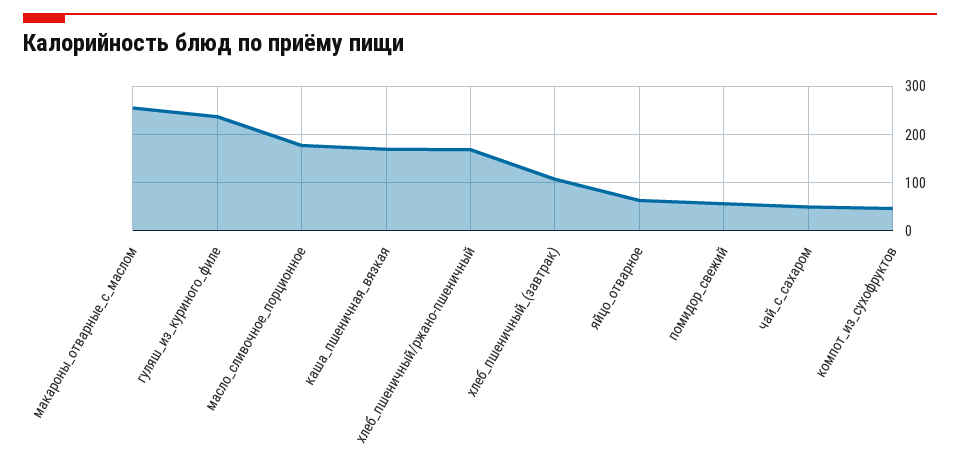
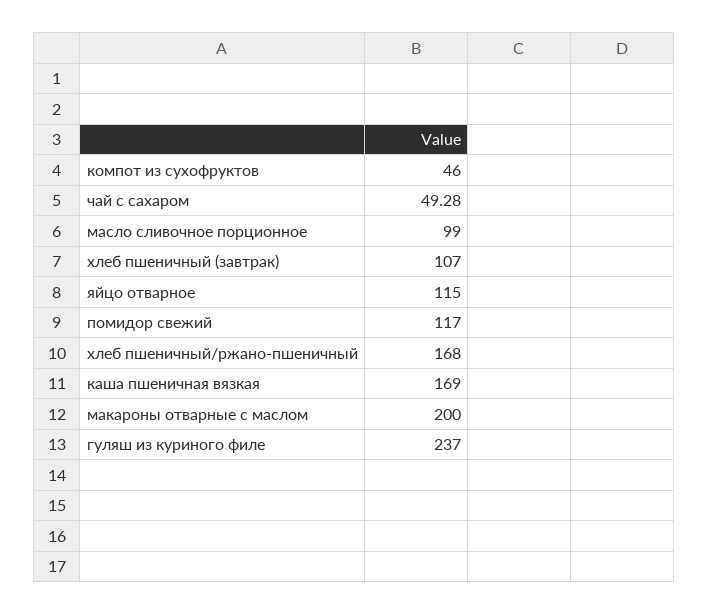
макароны_отварные_с_маслом: 260 -> 200
масло_сливочное_порционное: 180 -> 99
яйцо_отварное: 60 -> 115
помидор_свежий: 60 -> 117

